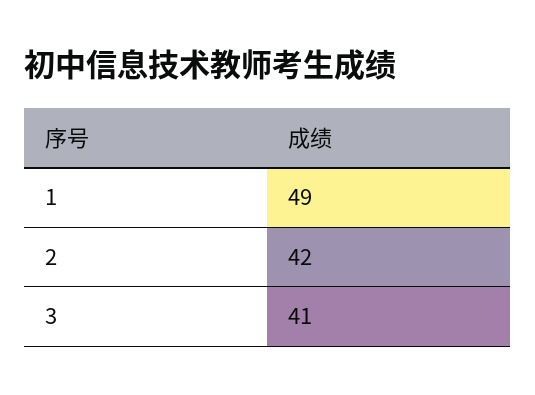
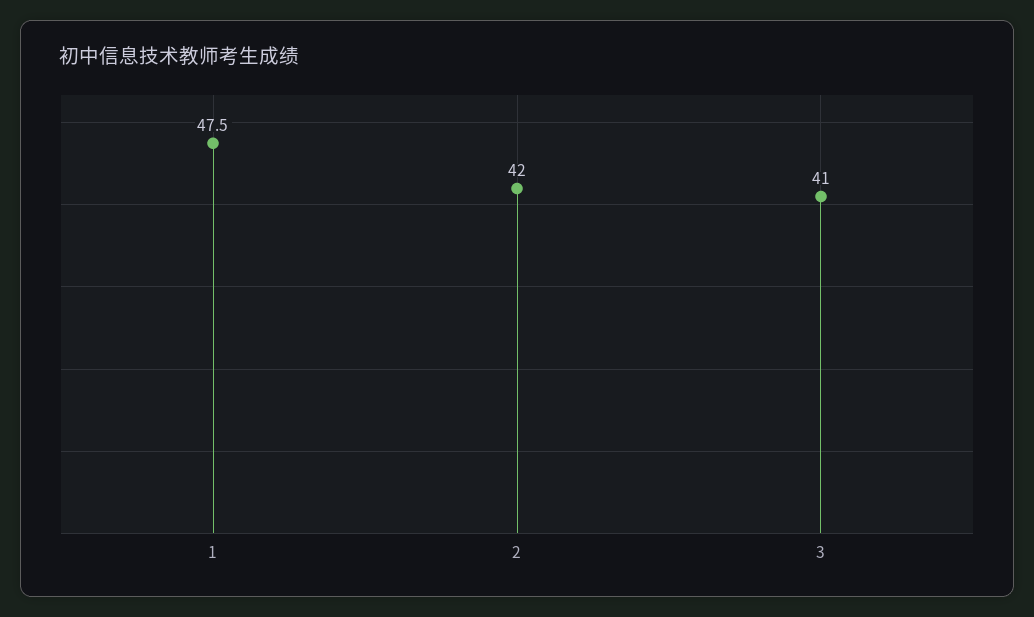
1: 49 -> 47.5

